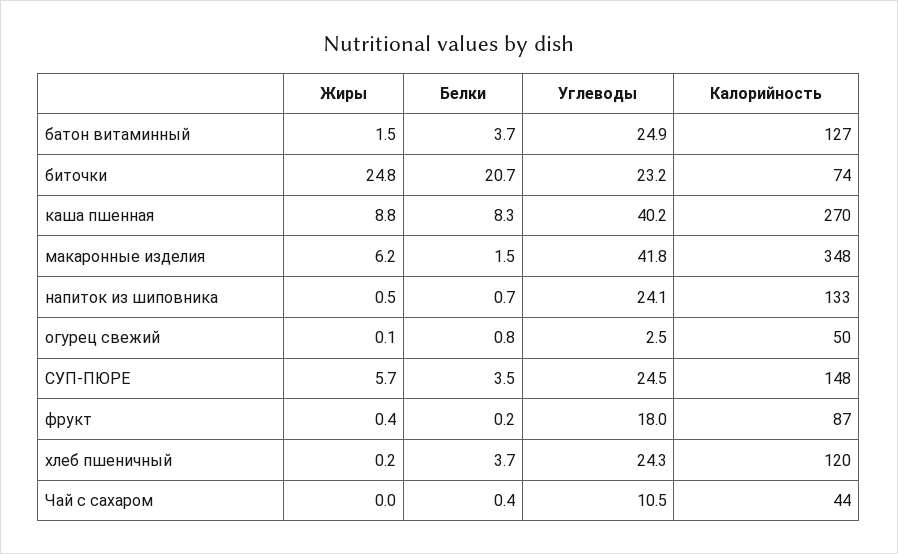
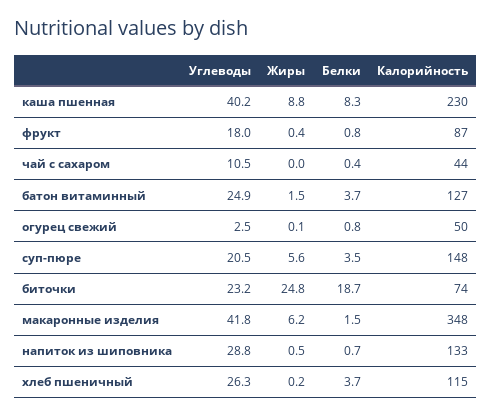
Белки, биточки: 20.7 -> 18.7
Калорийность, каша пшенная: 270 -> 230
Углеводы, напиток из шиповника: 24.1 -> 28.8
Жиры, СУП-ПЮРЕ: 5.7 -> 5.6
Углеводы, СУП-ПЮРЕ: 24.5 -> 20.5
Белки, фрукт: 0.2 -> 0.8
Углеводы, хлеб пшеничный: 24.3 -> 26.3
Калорийность, хлеб пшеничный: 120 -> 115

